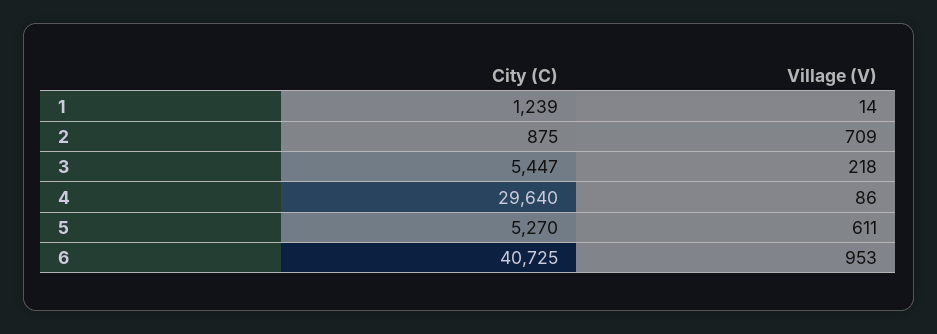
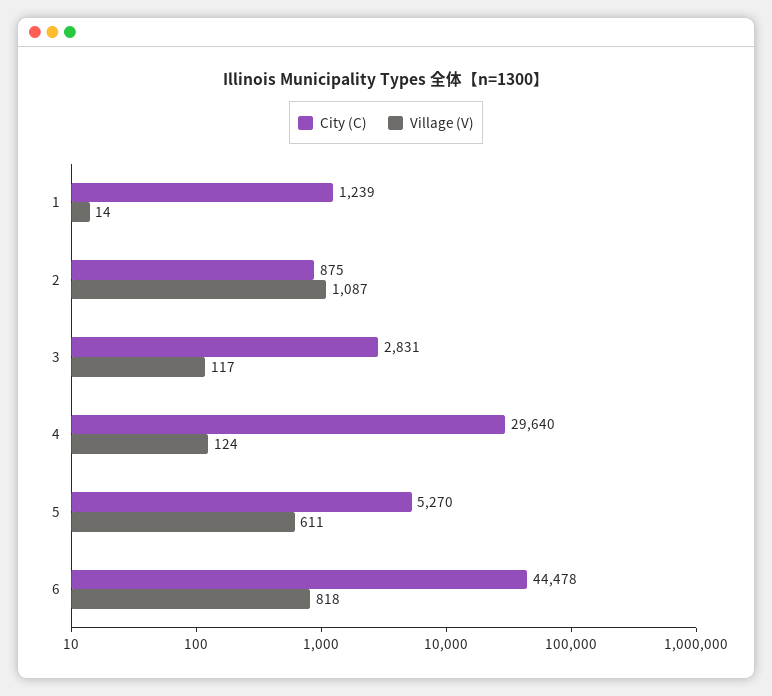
Village (V), 2: 709 -> 1087
City (C), 3: 5447 -> 2831
Village (V), 3: 218 -> 117
Village (V), 4: 86 -> 124
City (C), 6: 40725 -> 44478
Village (V), 6: 953 -> 818

